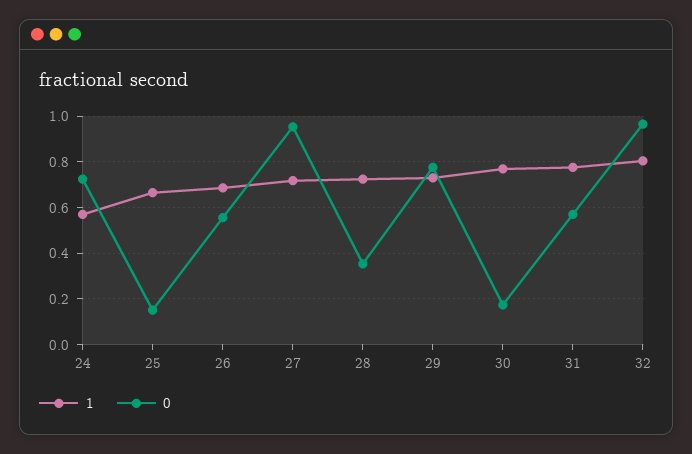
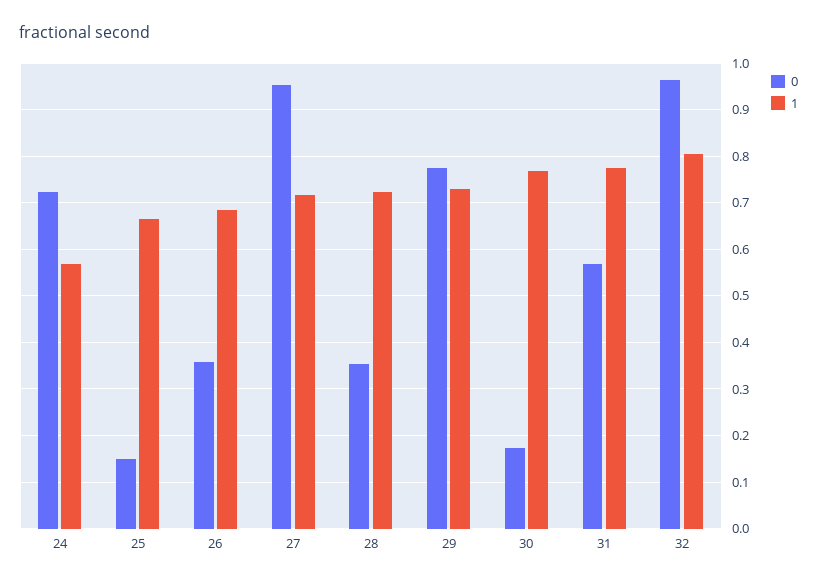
0, 26: 0.55 -> 0.36

